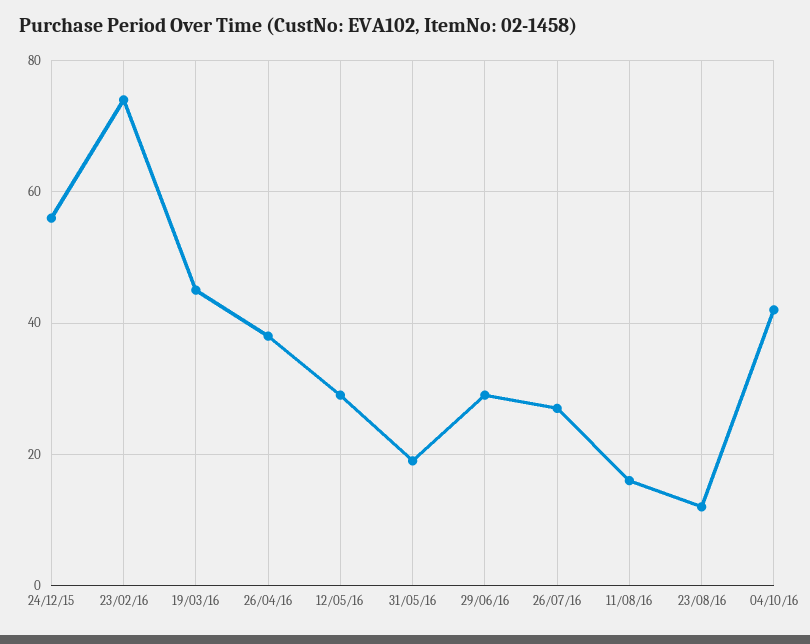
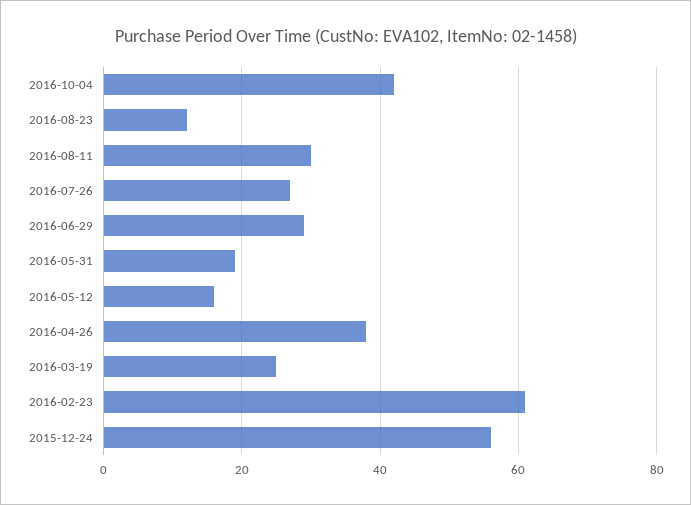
23/02/16: 75 -> 60
19/03/16: 45 -> 25
12/05/16: 30 -> 15
11/08/16: 15 -> 30

